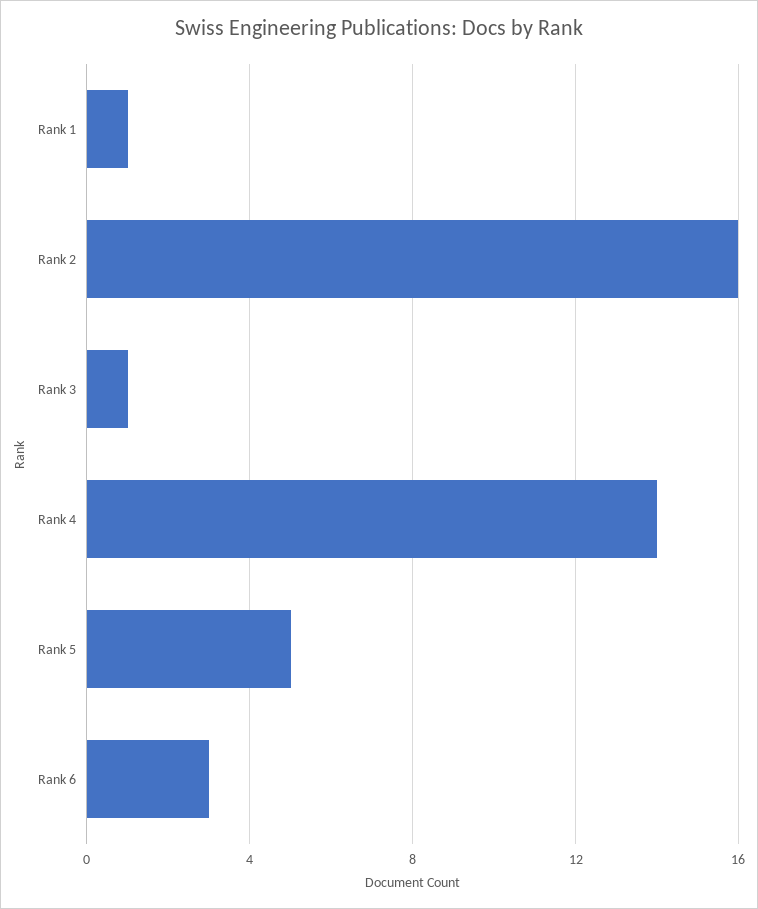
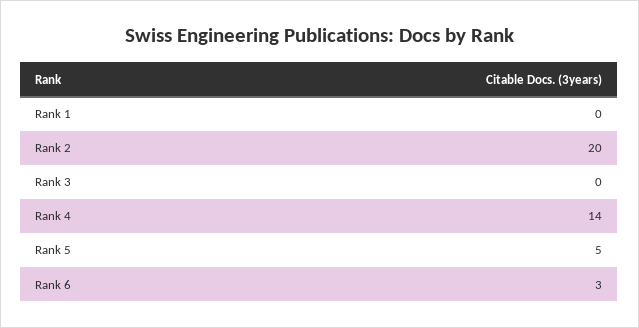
Rank 1: 1 -> 0
Rank 2: 16 -> 20
Rank 3: 1 -> 0

